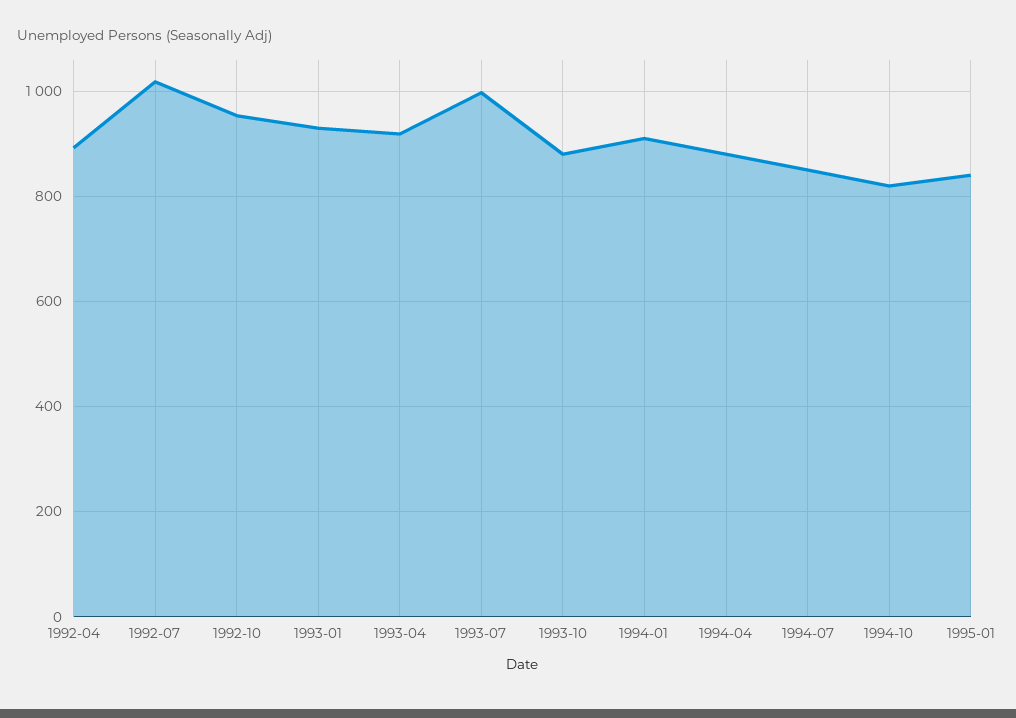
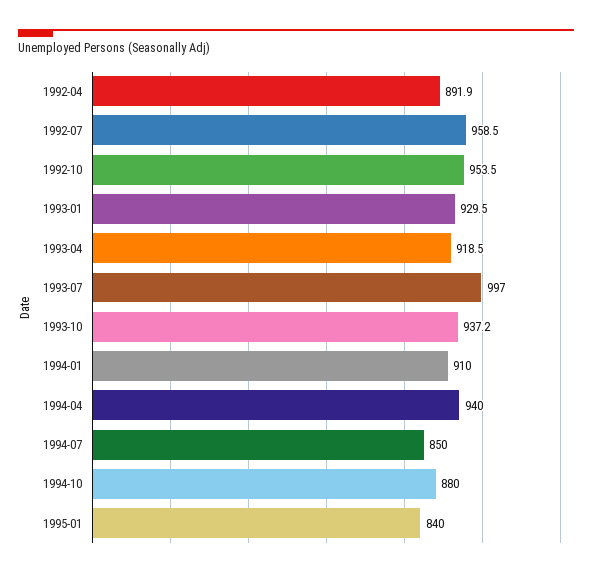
1992-07: 1020 -> 958.5
1993-10: 880 -> 937.2
1994-04: 880 -> 940
1994-10: 820 -> 880

